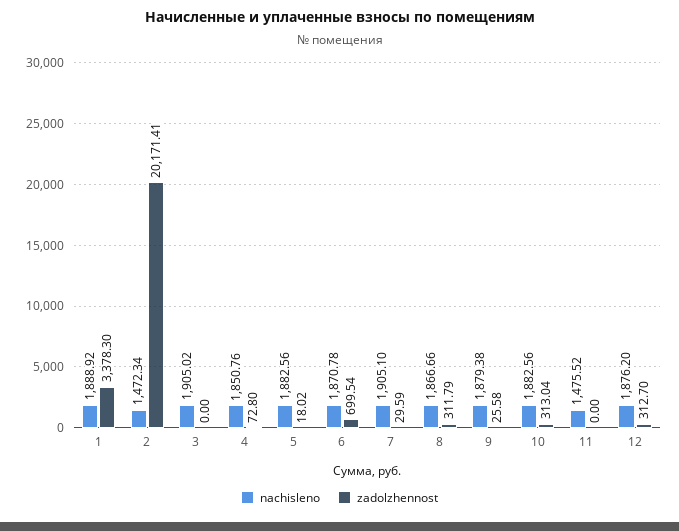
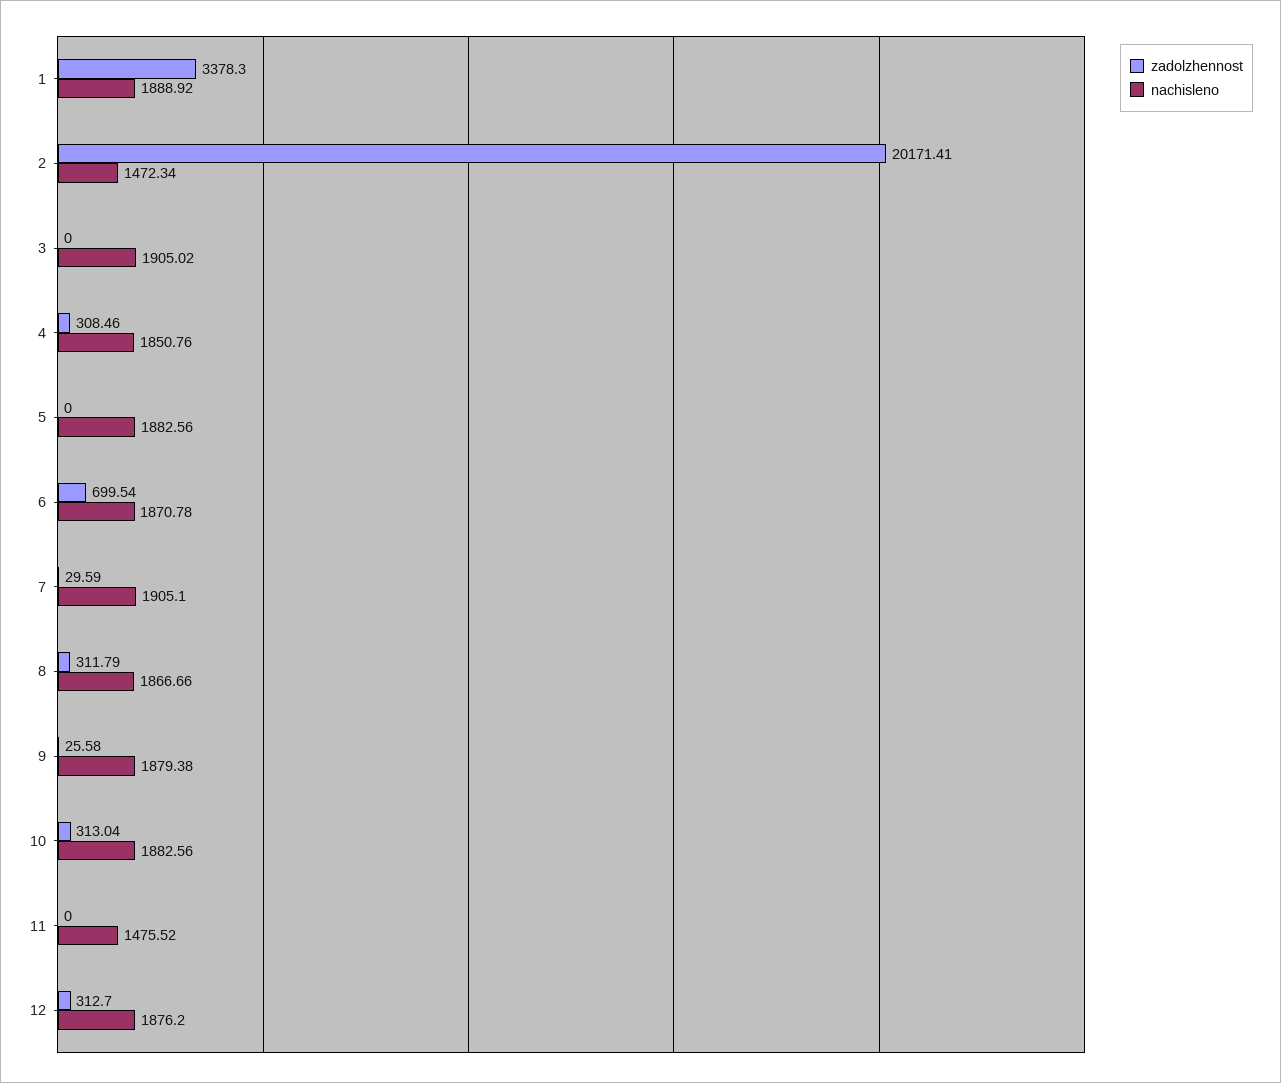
zadolzhennost, 4: 72.8 -> 308.46
zadolzhennost, 5: 18.02 -> 0

